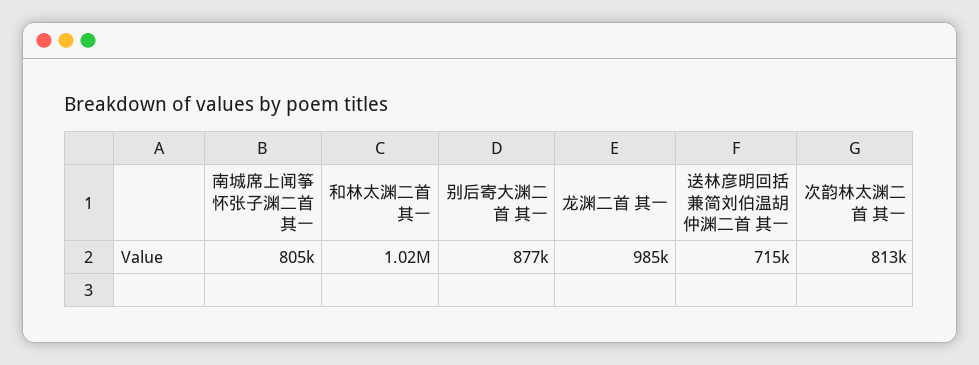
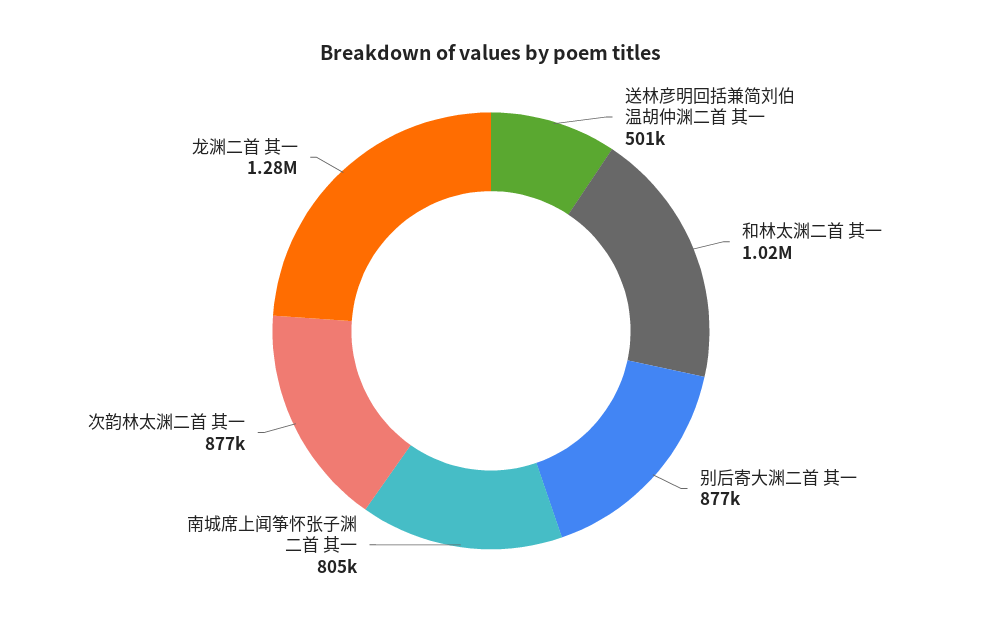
龙渊二首 其一: 985000 -> 1280000
送林彦明回括兼简刘伯温胡仲渊二首 其一: 715000 -> 501000
次韵林太渊二首 其一: 813000 -> 877000

